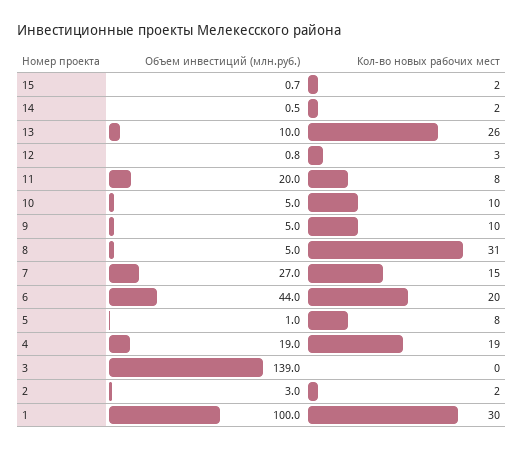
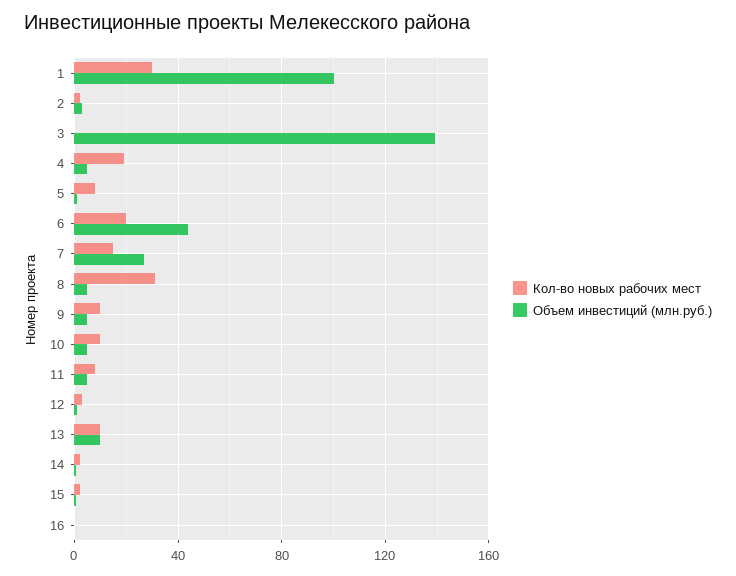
Кол-во новых рабочих мест, 13: 26 -> 10
Объем инвестиций (млн.руб.), 11: 20 -> 5
Объем инвестиций (млн.руб.), 4: 19 -> 5
Кол-во новых рабочих мест, 16: none -> 0
Объем инвестиций (млн.руб.), 16: none -> 0

